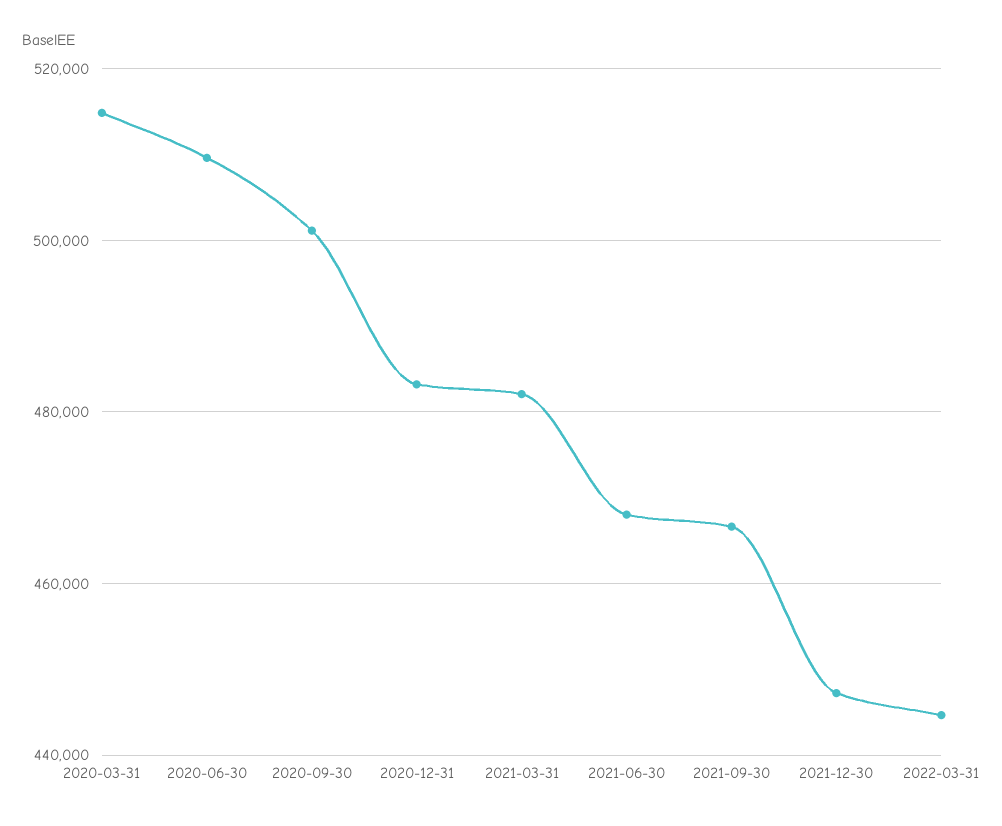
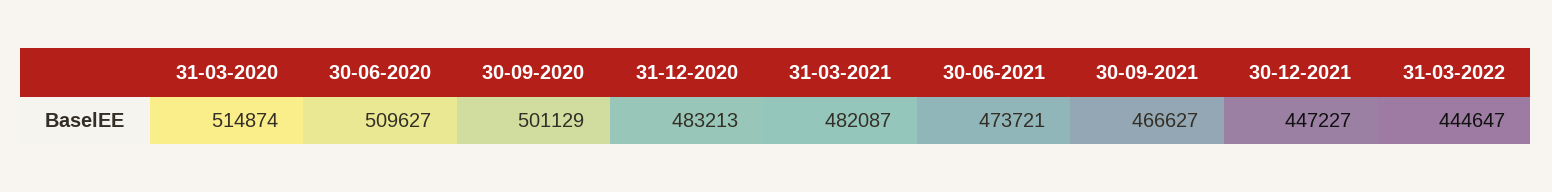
2021-06-30: 468000 -> 473721

